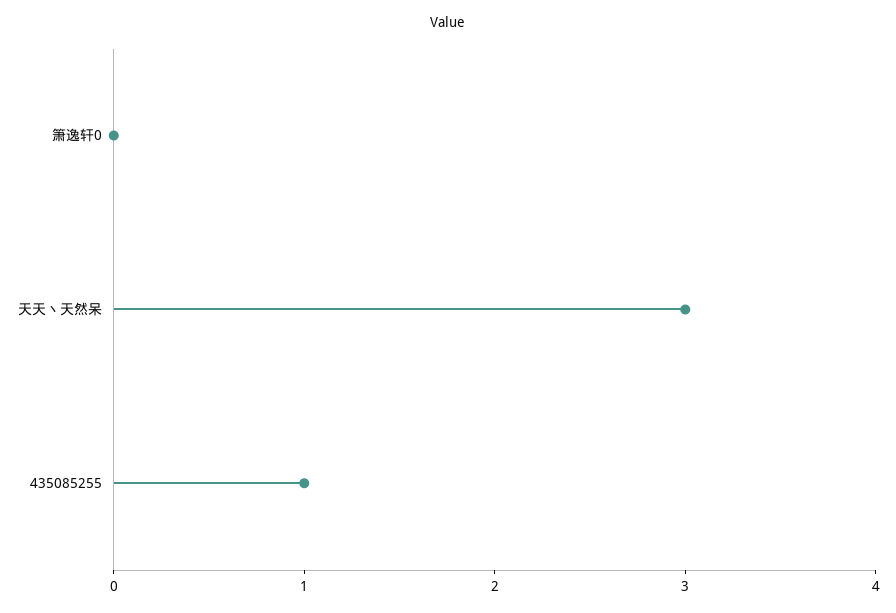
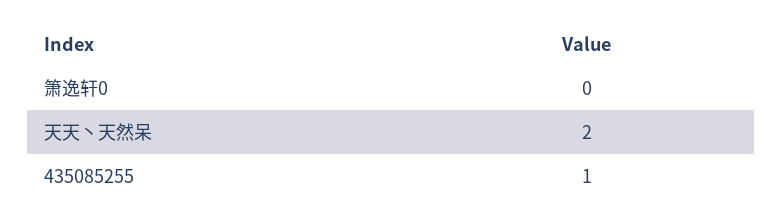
天天丶天然呆: 3 -> 2

